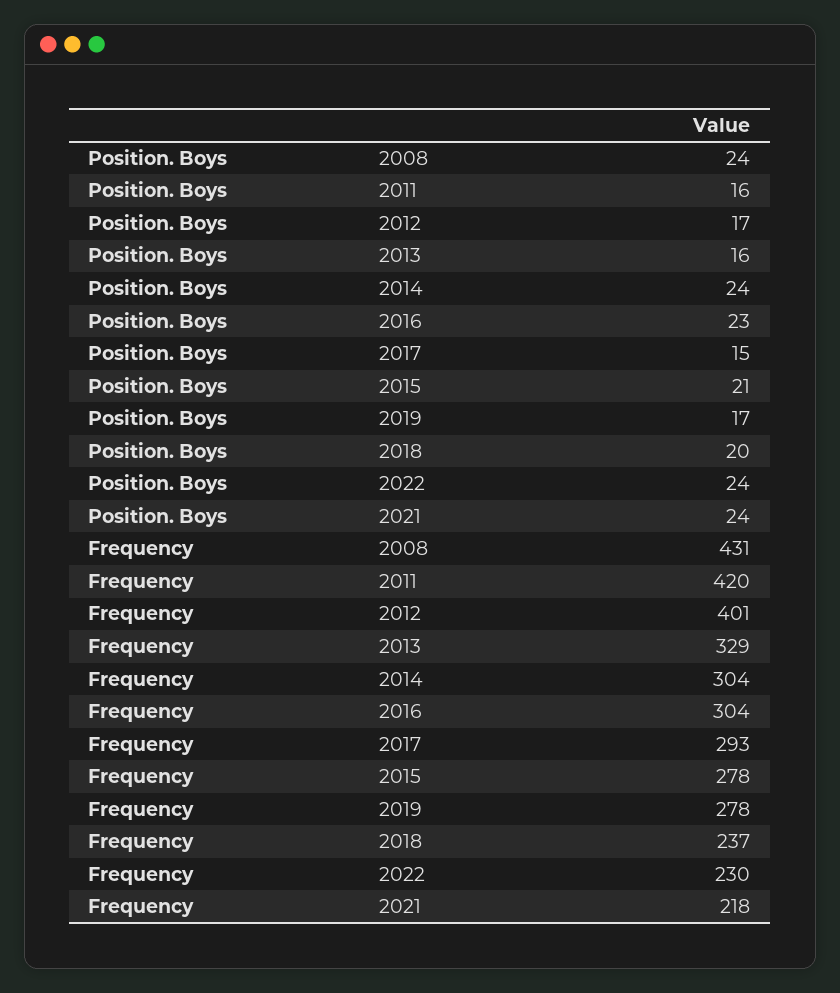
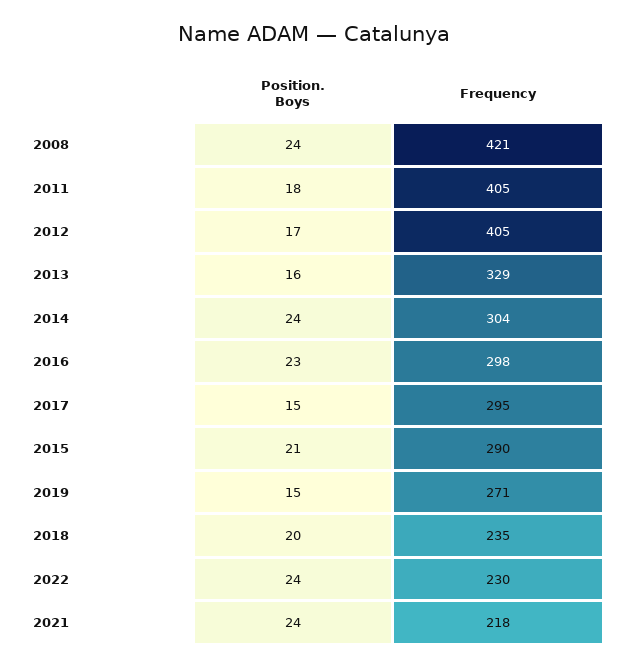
Position. Boys, 2011: 16 -> 18
Position. Boys, 2019: 17 -> 15
Frequency, 2008: 431 -> 421
Frequency, 2011: 420 -> 405
Frequency, 2012: 401 -> 405
Frequency, 2016: 304 -> 298
Frequency, 2017: 293 -> 295
Frequency, 2015: 278 -> 290
Frequency, 2019: 278 -> 271
Frequency, 2018: 237 -> 235

